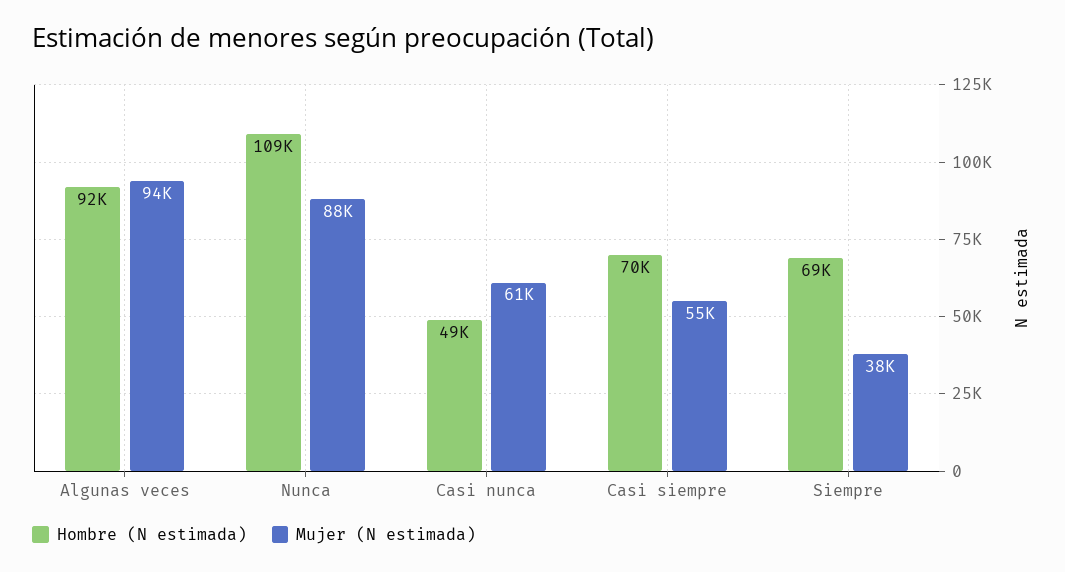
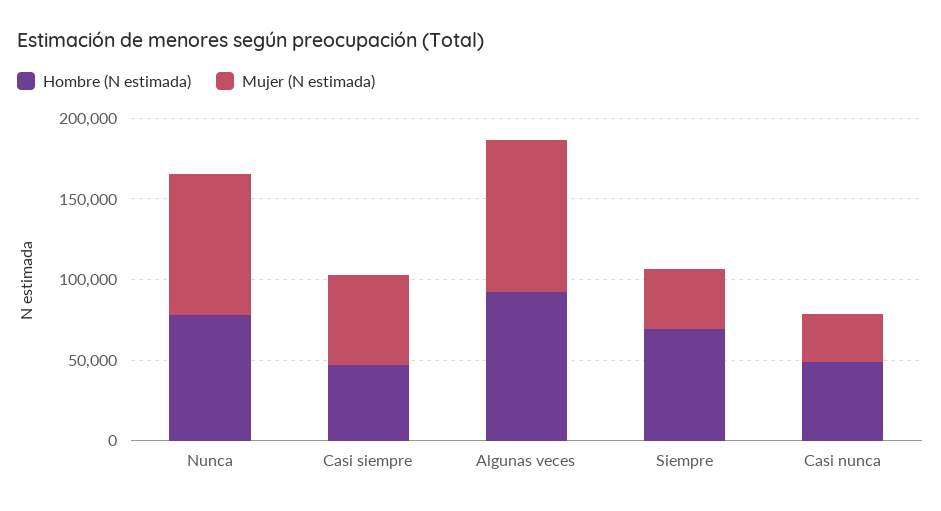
Hombre (N estimada), Nunca: 109000 -> 80000
Mujer (N estimada), Casi nunca: 61000 -> 30000
Hombre (N estimada), Casi siempre: 70000 -> 50000

